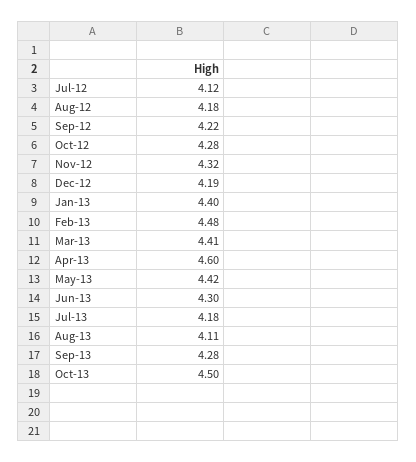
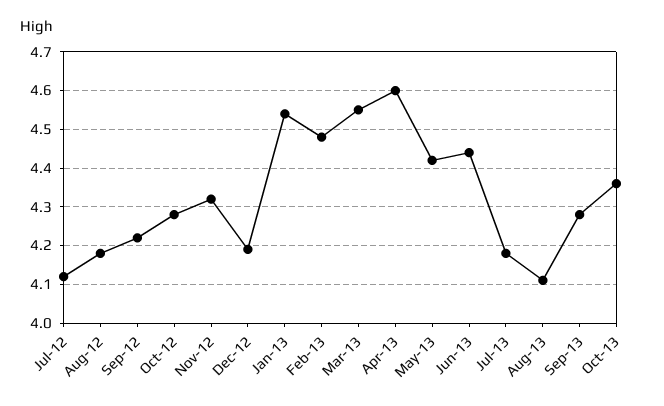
Jan-13: 4.4 -> 4.55
Mar-13: 4.41 -> 4.55
Jun-13: 4.3 -> 4.45
Oct-13: 4.5 -> 4.35

